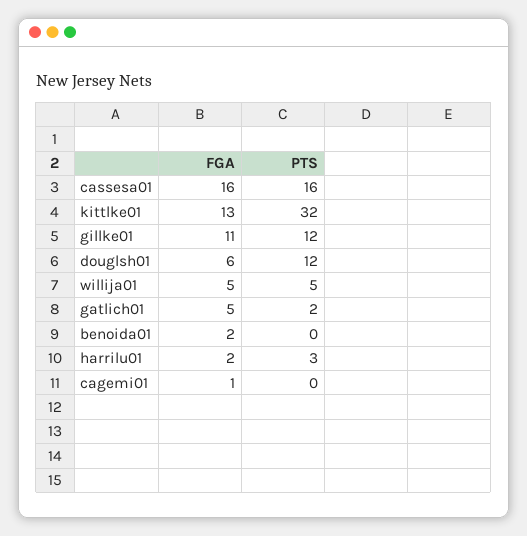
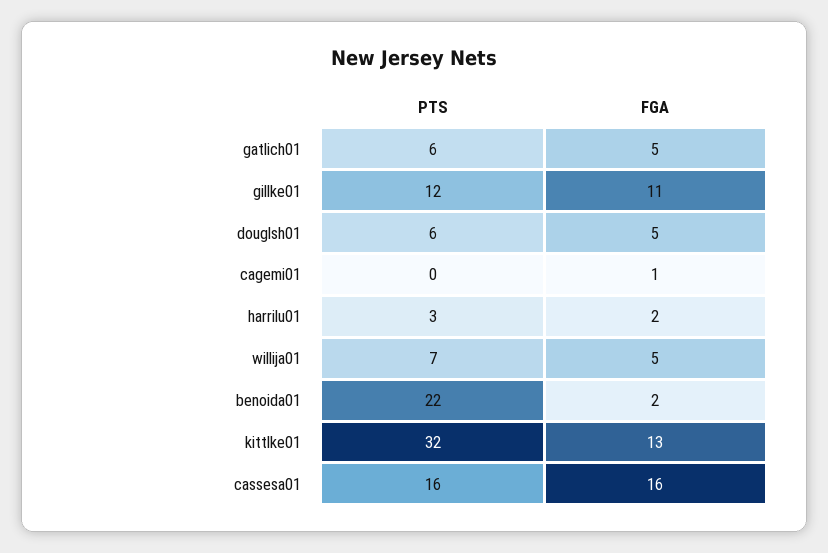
FGA, douglsh01: 6 -> 5
PTS, douglsh01: 12 -> 6
PTS, willija01: 5 -> 7
PTS, gatlich01: 2 -> 6
PTS, benoida01: 0 -> 22

